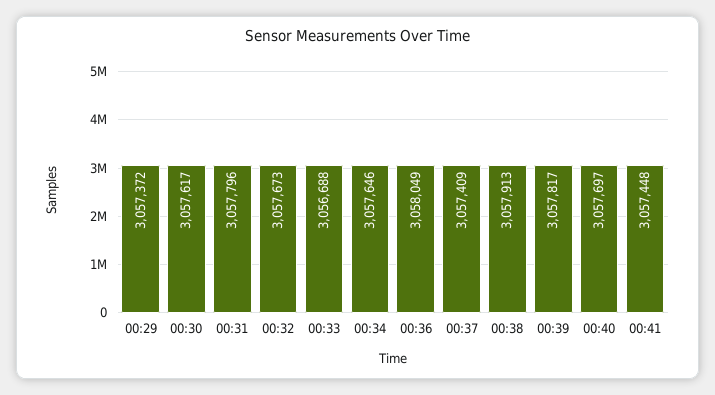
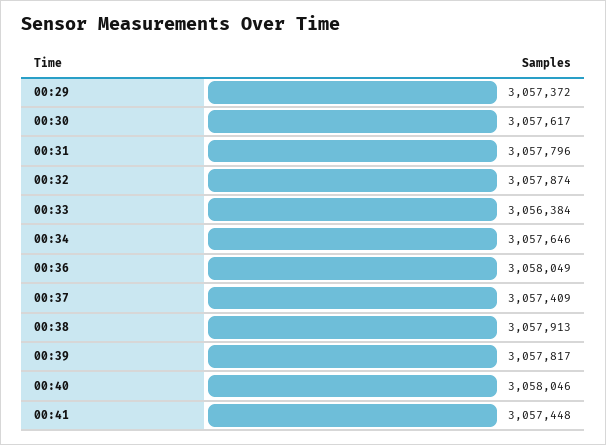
00:32: 3057673 -> 3057874
00:33: 3056688 -> 3056384
00:40: 3057697 -> 3058046

